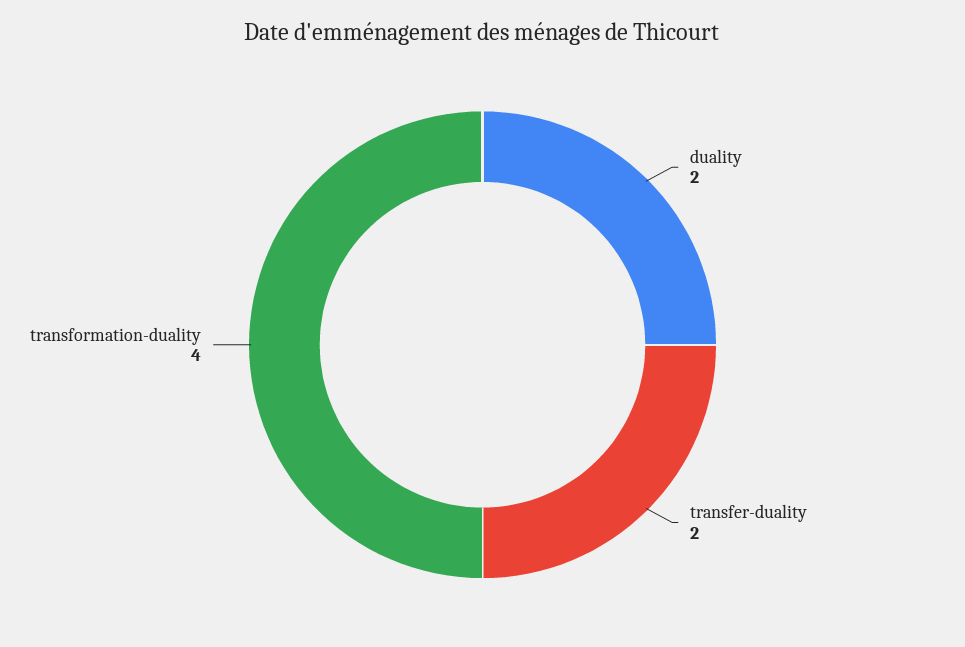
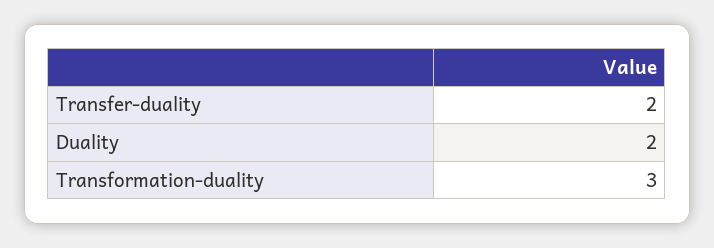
transformation-duality: 4 -> 3

